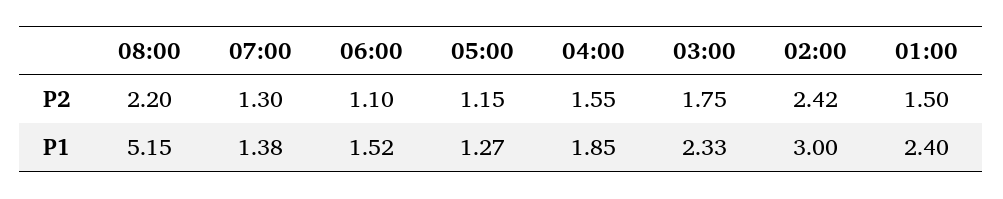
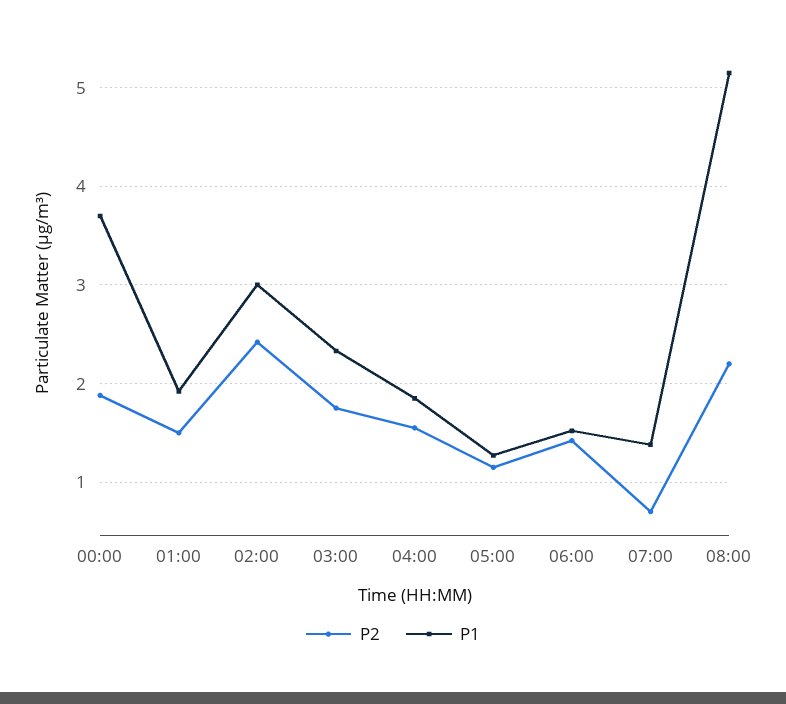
P2, 07:00: 1.3 -> 0.7
P2, 06:00: 1.1 -> 1.4
P1, 01:00: 2.4 -> 1.9
P2, 00:00: none -> 1.9
P1, 00:00: none -> 3.7

